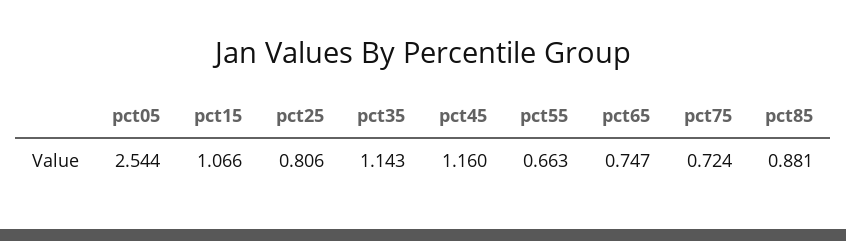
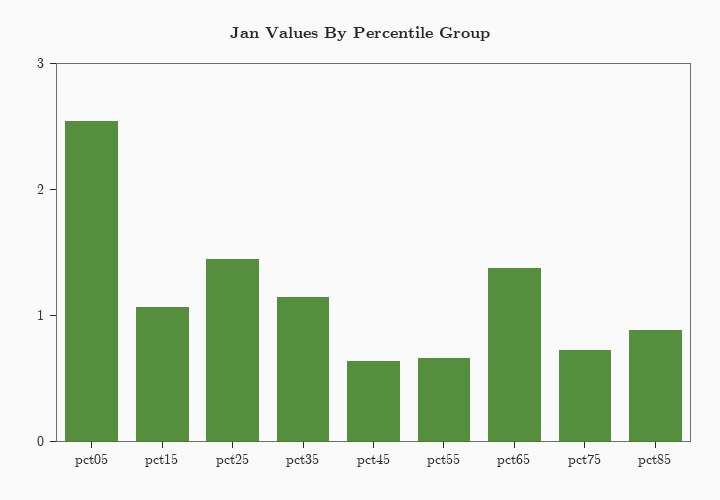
pct25: 0.806 -> 1.4
pct45: 1.16 -> 0.6
pct65: 0.747 -> 1.4

